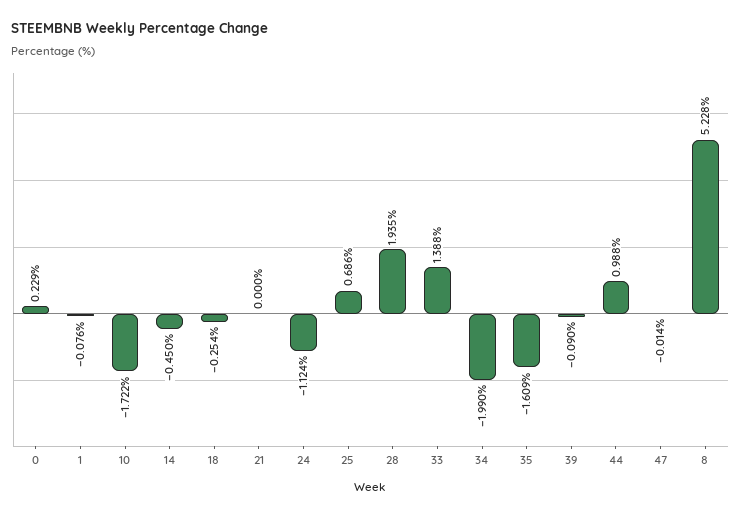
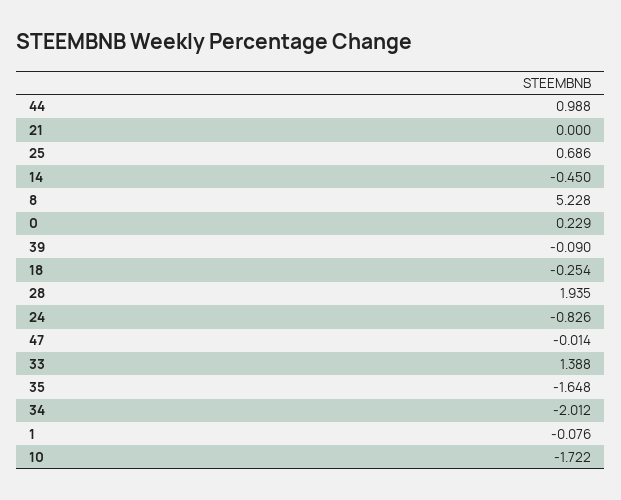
24: -1.124 -> -0.826
34: -1.99 -> -2.012
35: -1.609 -> -1.648

